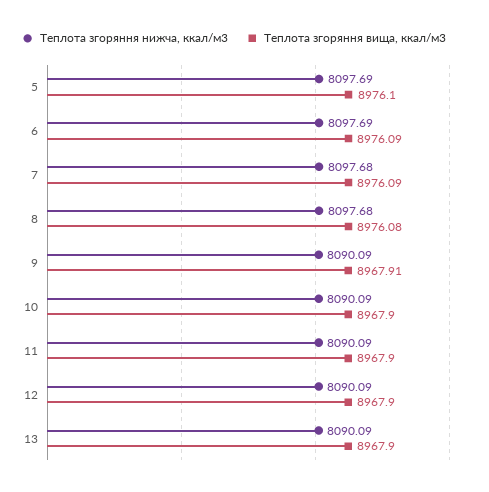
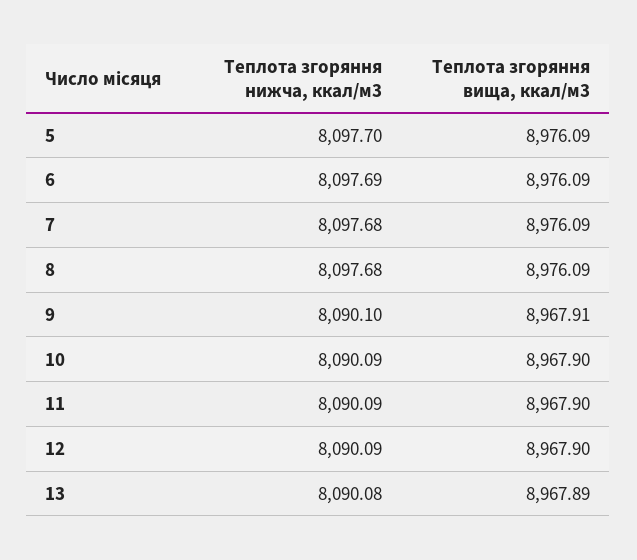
Теплота згоряння нижча, ккал/м3, 5: 8097.69 -> 8097.7
Теплота згоряння вища, ккал/м3, 5: 8976.1 -> 8976.09
Теплота згоряння вища, ккал/м3, 8: 8976.08 -> 8976.09
Теплота згоряння нижча, ккал/м3, 9: 8090.09 -> 8090.1
Теплота згоряння нижча, ккал/м3, 13: 8090.09 -> 8090.08
Теплота згоряння вища, ккал/м3, 13: 8967.9 -> 8967.89

